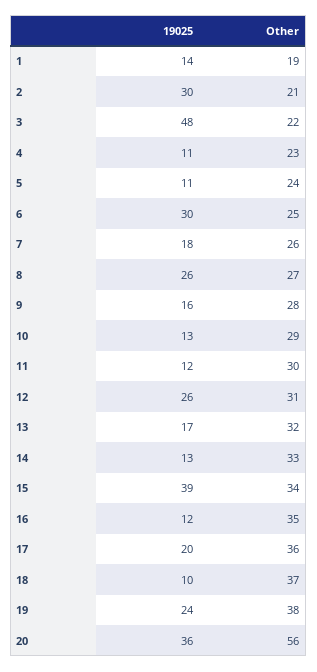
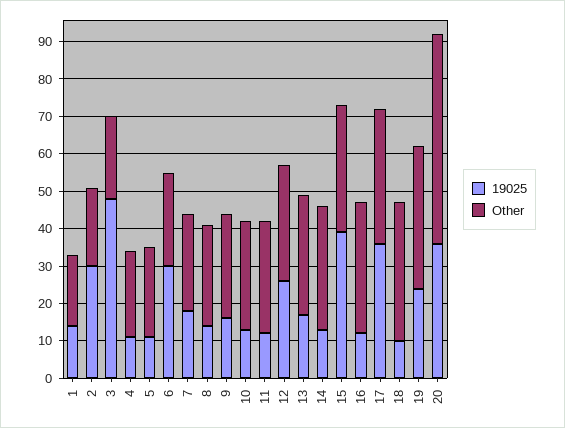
19025, 8: 26 -> 15
19025, 17: 20 -> 35

